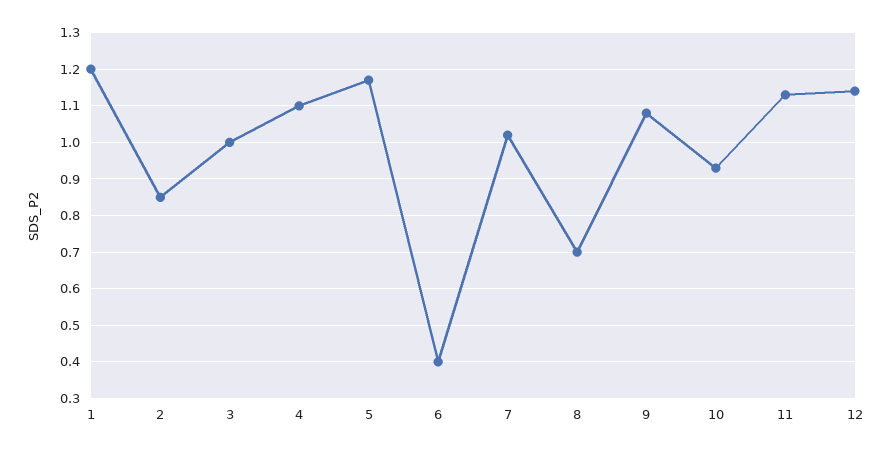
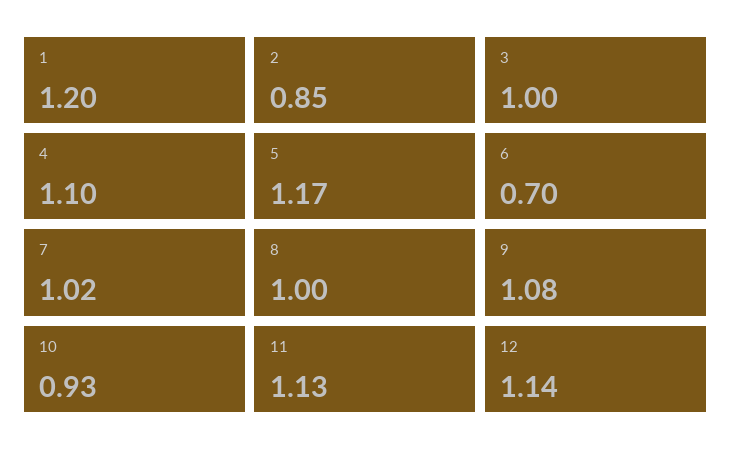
6: 0.4 -> 0.7
8: 0.7 -> 1

